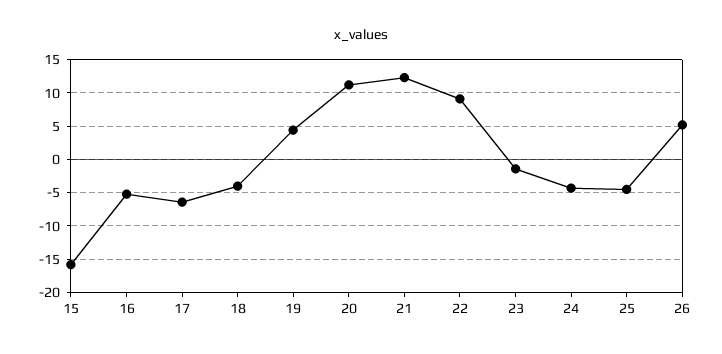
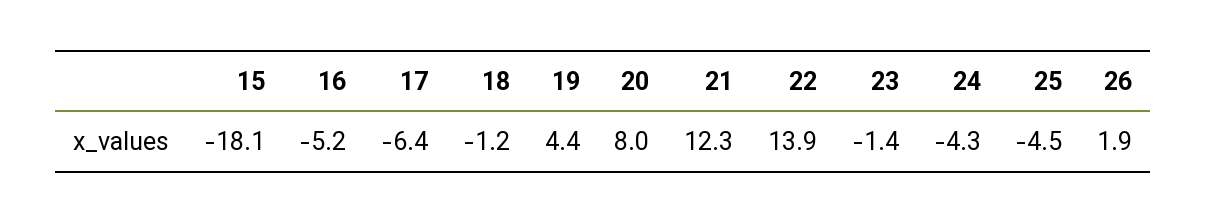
15: -16 -> -18.1
18: -4 -> -1.2
20: 11 -> 8
22: 9 -> 13.9
26: 5 -> 1.9

